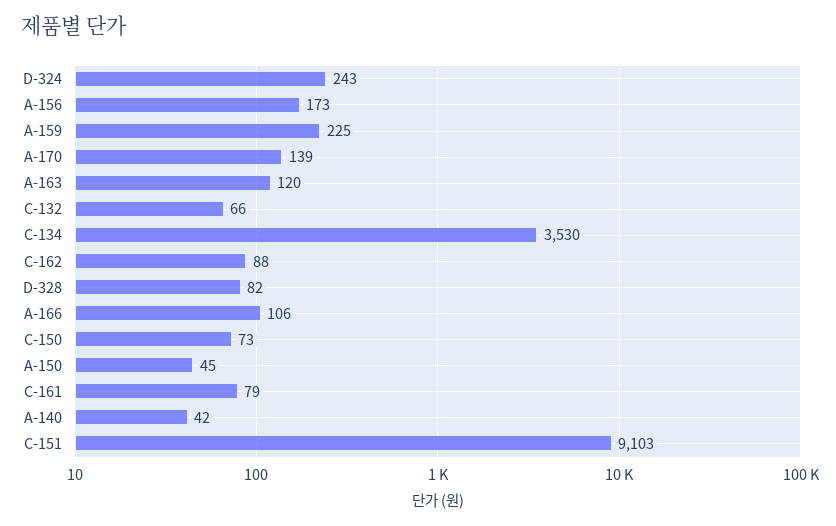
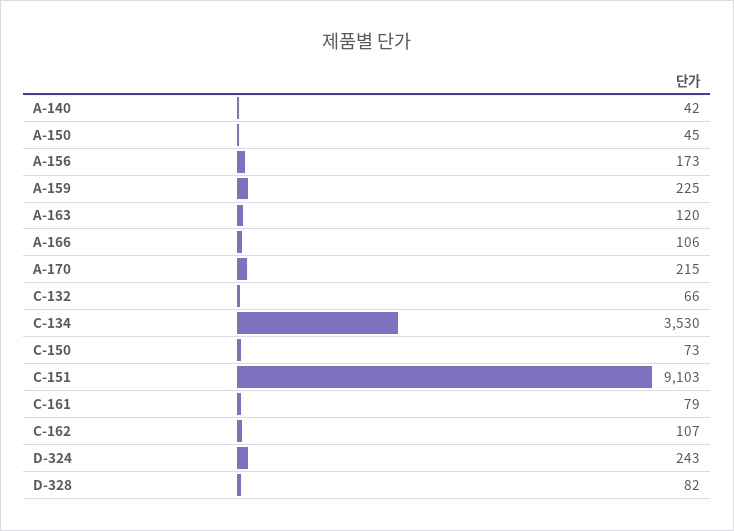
A-170: 139 -> 215
C-162: 88 -> 107

